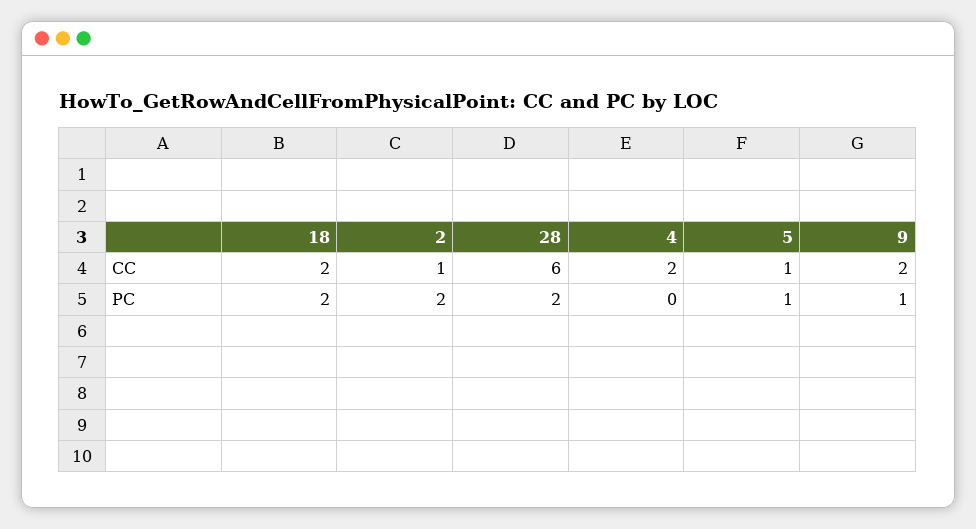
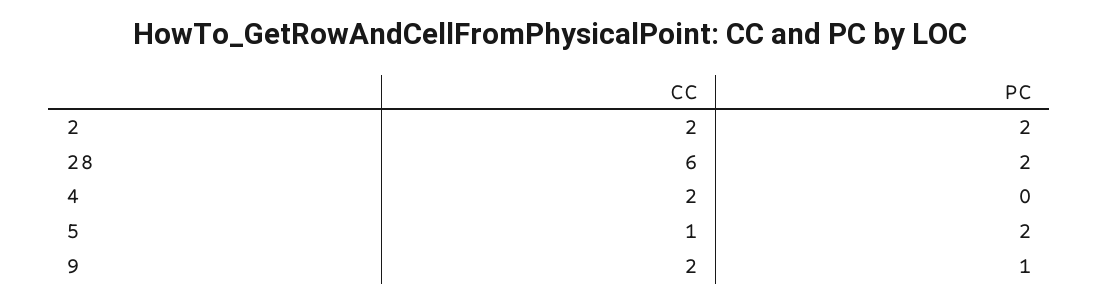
18, CC: 2 -> none
2, CC: 1 -> 2
18, PC: 2 -> none
5, PC: 1 -> 2

